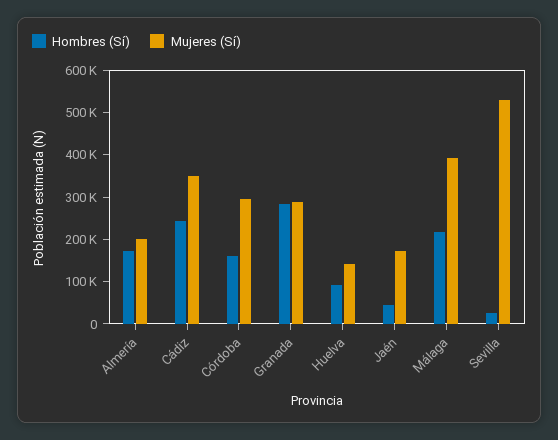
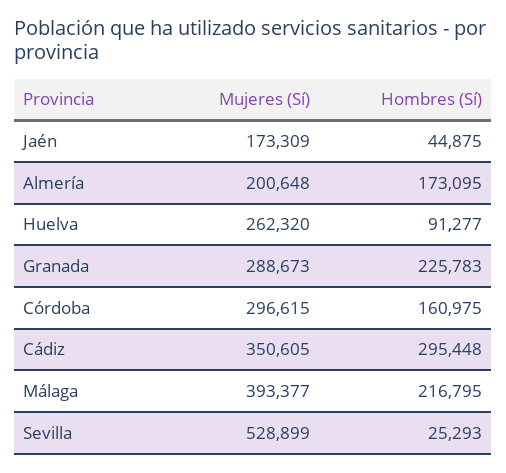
Hombres (Sí), Cádiz: 240000 -> 295448
Hombres (Sí), Granada: 280000 -> 225783
Mujeres (Sí), Huelva: 140000 -> 262320

